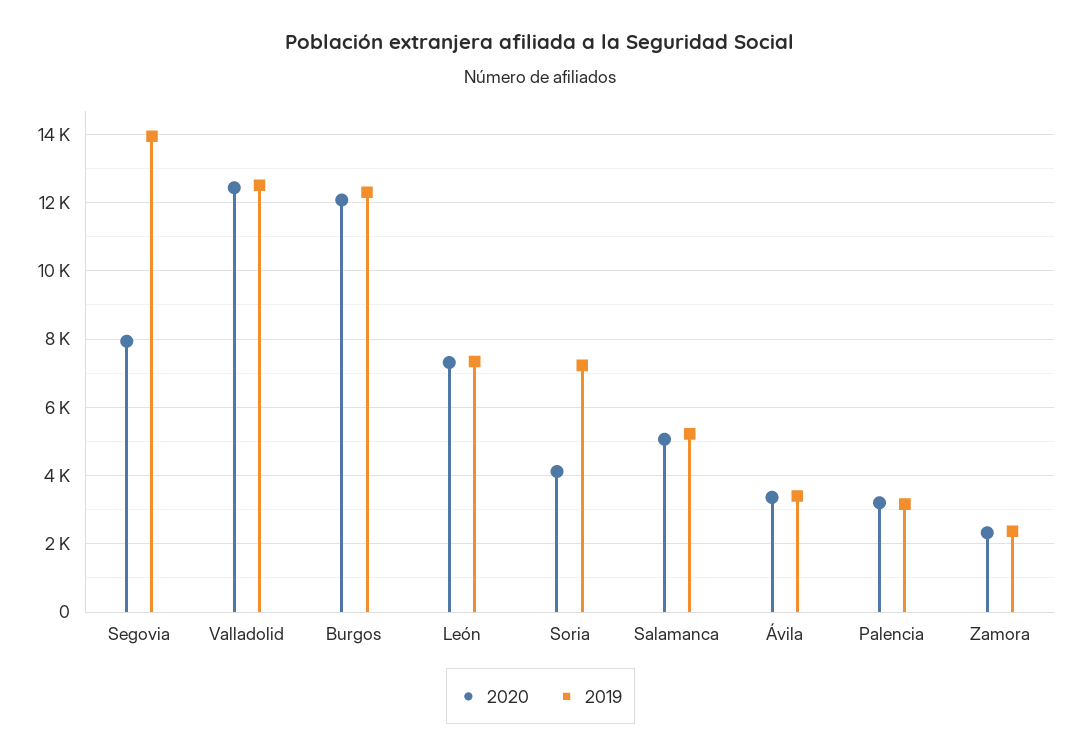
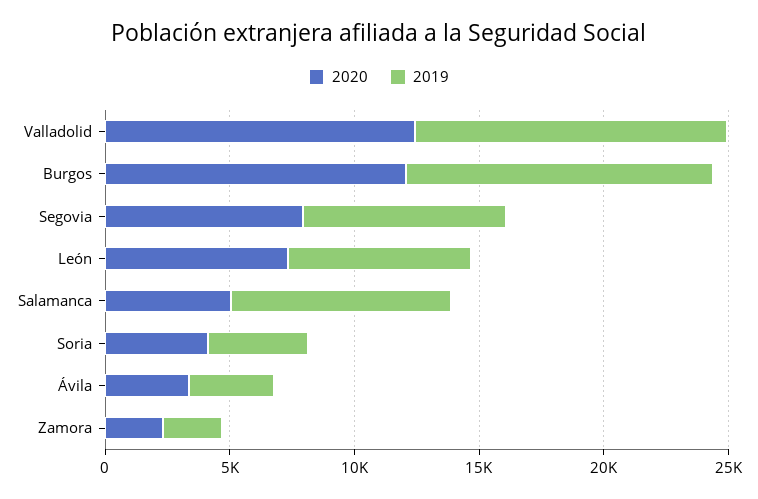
2019, Segovia: 14000 -> 8000
2019, Soria: 7200 -> 4000
2019, Salamanca: 5200 -> 9000
2020, Palencia: 3200 -> none
2019, Palencia: 3200 -> none

